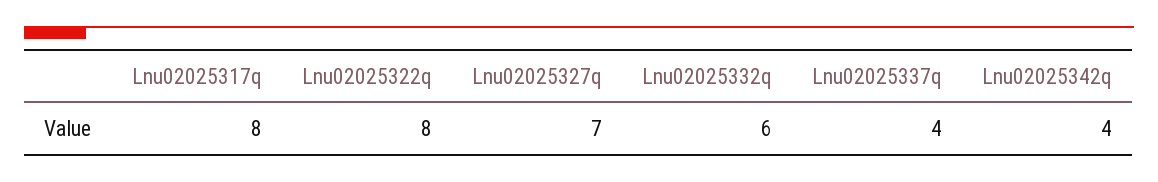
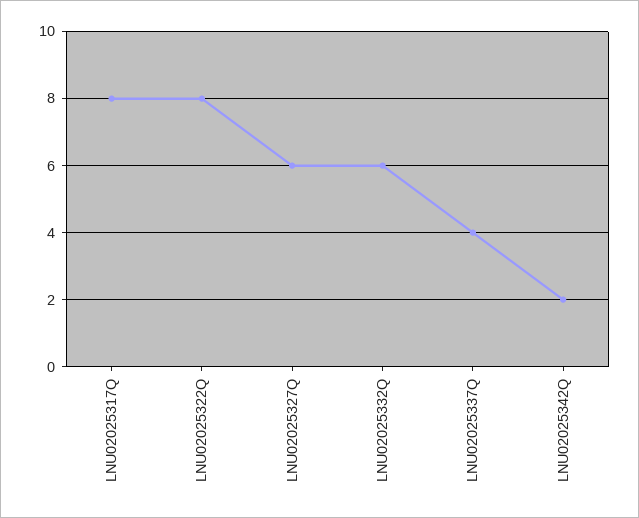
Lnu02025327q: 7 -> 6
Lnu02025342q: 4 -> 2

